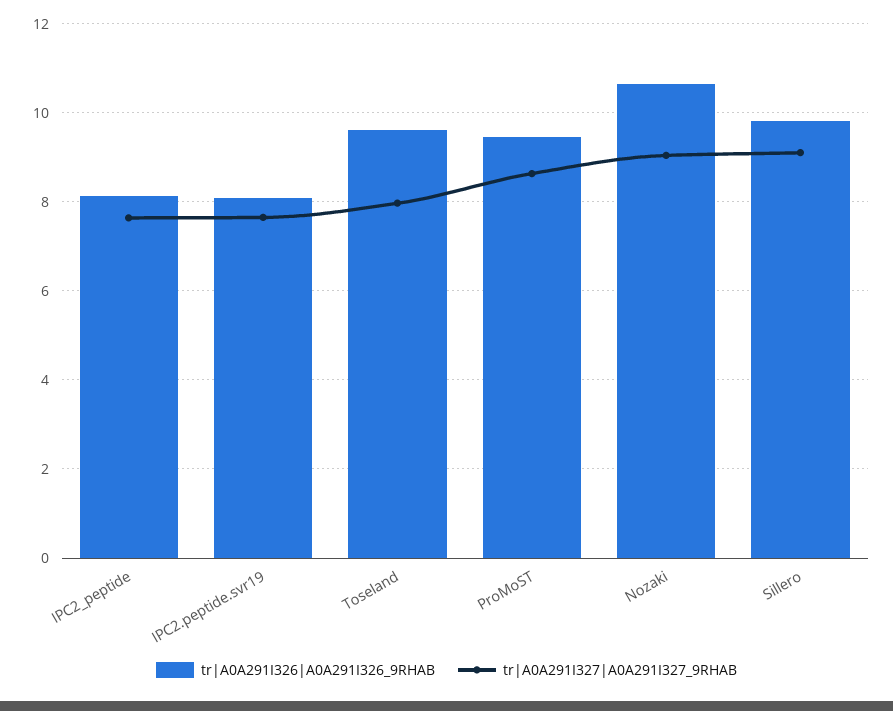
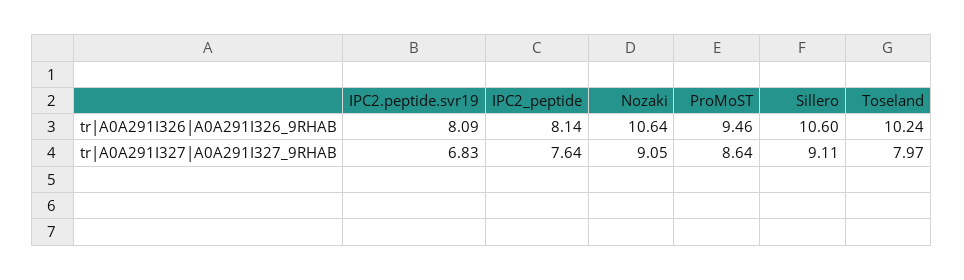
tr|A0A291I327|A0A291I327_9RHAB, IPC2.peptide.svr19: 7.6 -> 6.83
tr|A0A291I326|A0A291I326_9RHAB, Toseland: 9.6 -> 10.24
tr|A0A291I326|A0A291I326_9RHAB, Sillero: 9.8 -> 10.6

